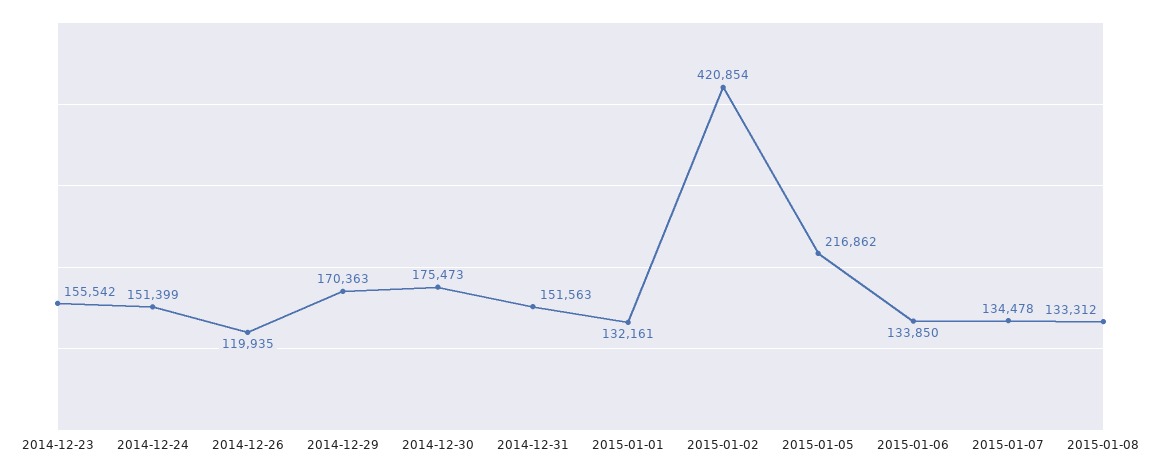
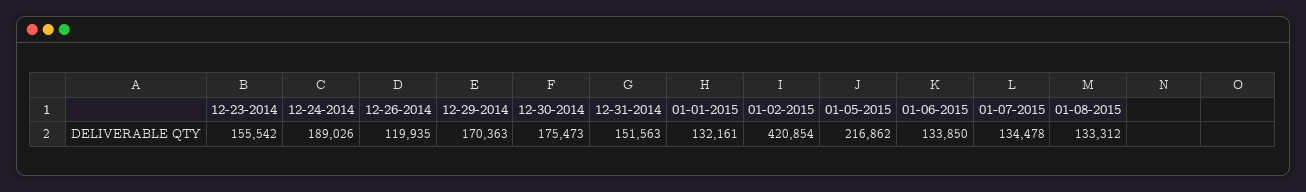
2014-12-24: 151399 -> 189026

